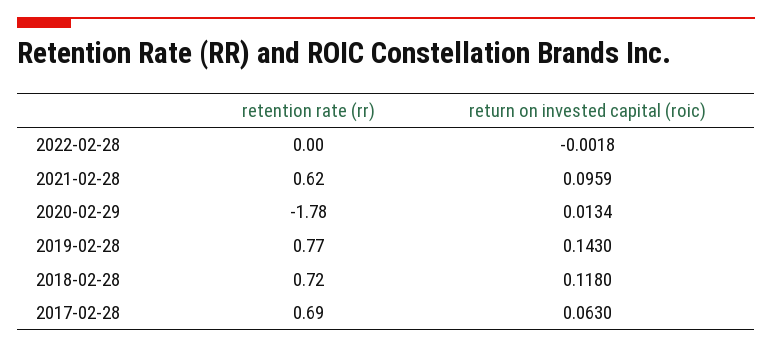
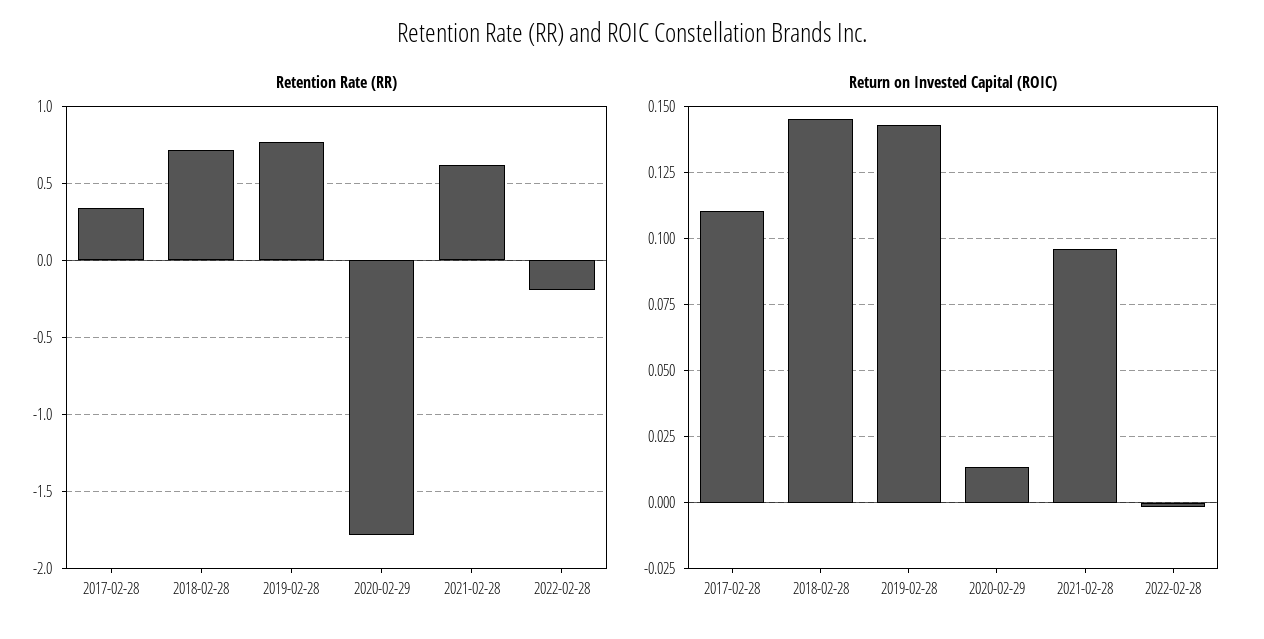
retention rate (rr), 2022-02-28: 0 -> -0.2
return on invested capital (roic), 2018-02-28: 0.118 -> 0.145
retention rate (rr), 2017-02-28: 0.69 -> 0.35
return on invested capital (roic), 2017-02-28: 0.063 -> 0.11

